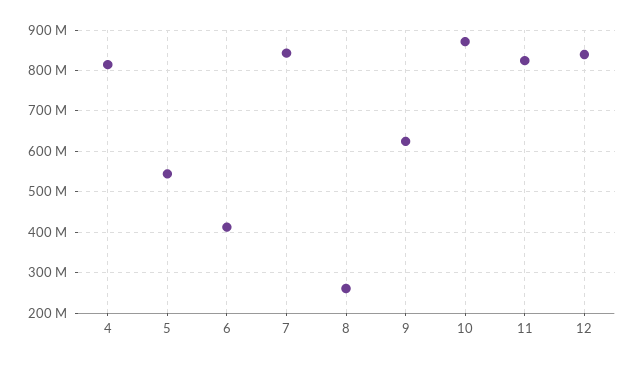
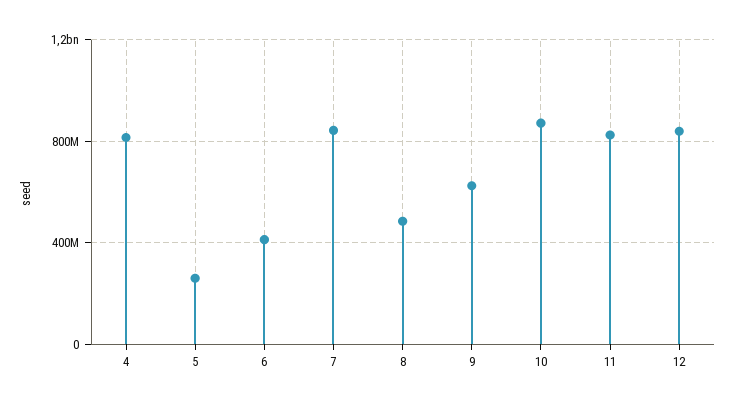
5: 540000000 -> 250000000
8: 260000000 -> 500000000

